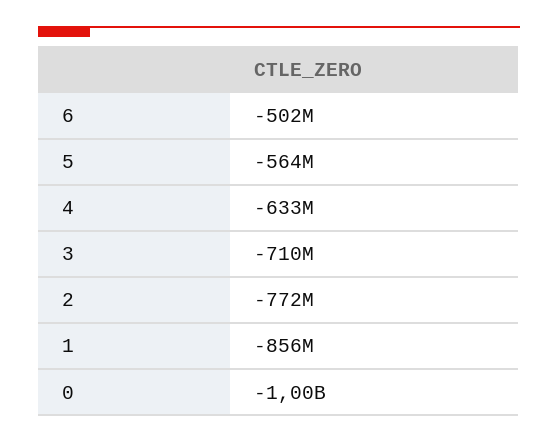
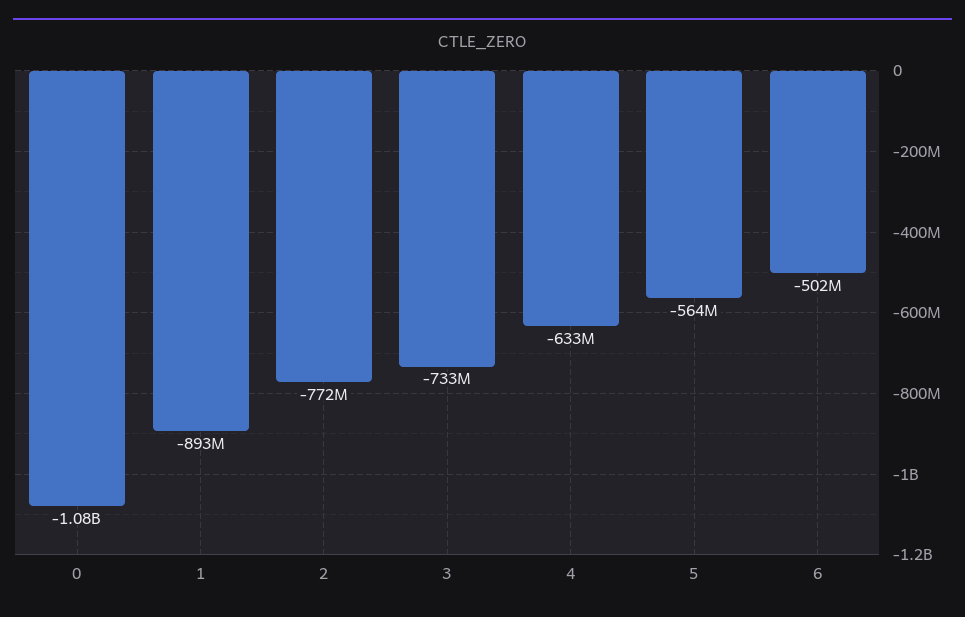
3: -710000000 -> -733000000
1: -856000000 -> -893000000
0: -1000000000 -> -1080000000

